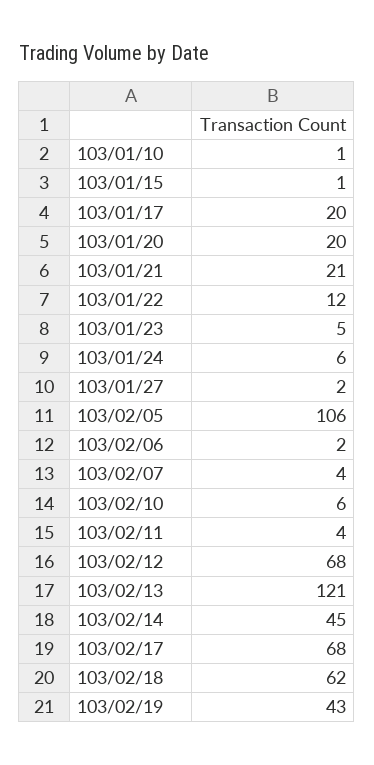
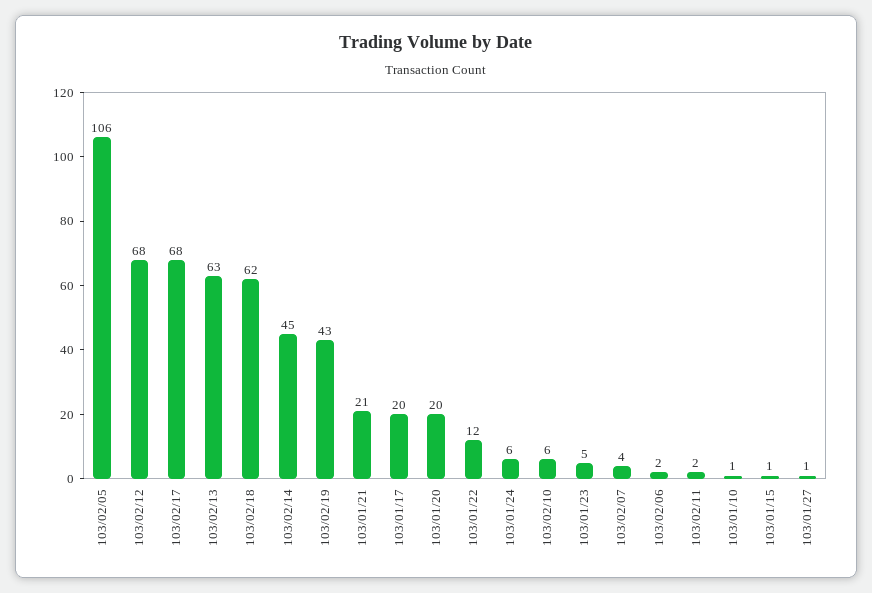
103/01/27: 2 -> 1
103/02/11: 4 -> 2
103/02/13: 121 -> 63

